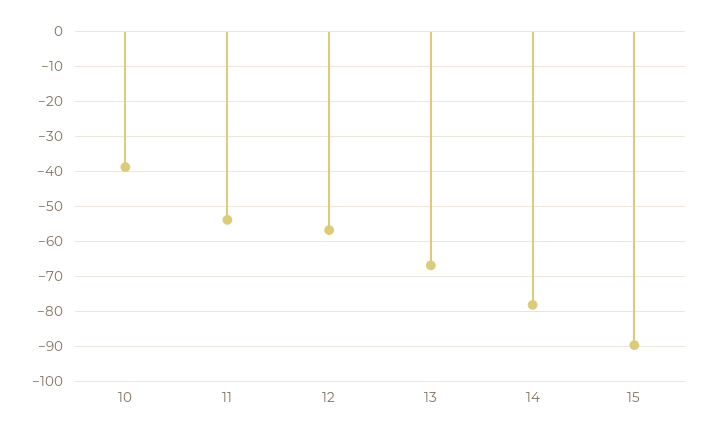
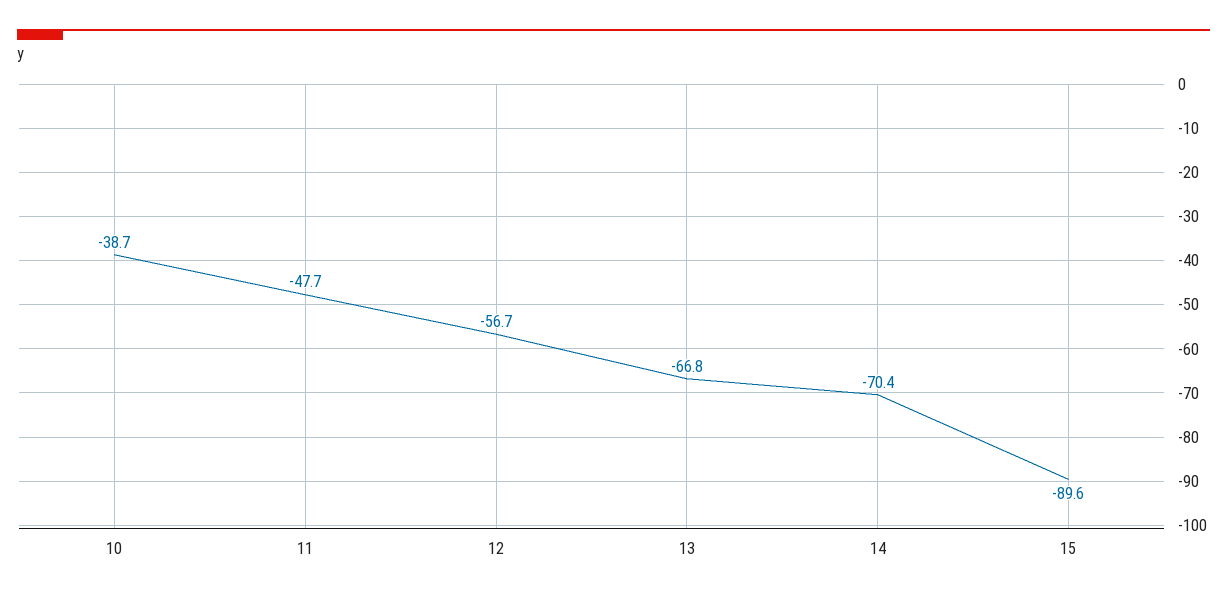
11: -54 -> -47.7
14: -78 -> -70.4

